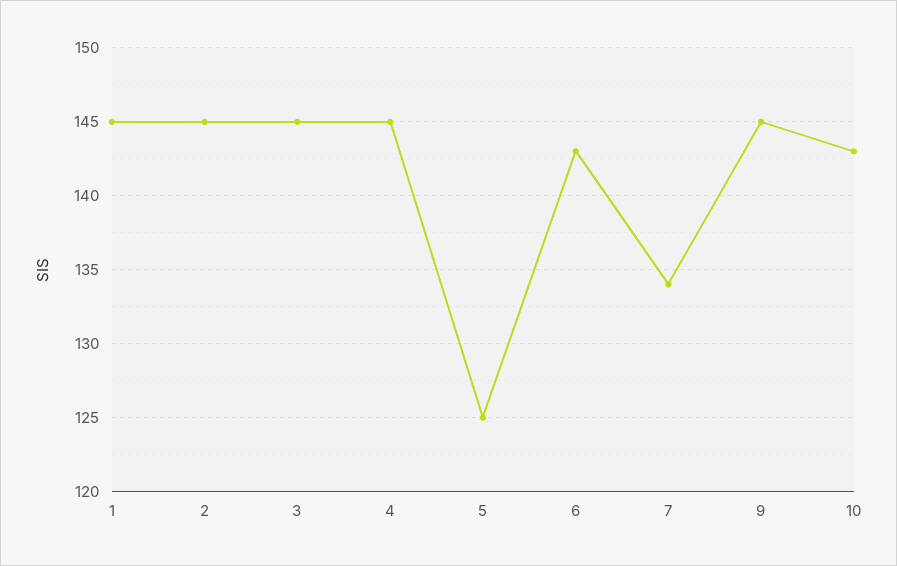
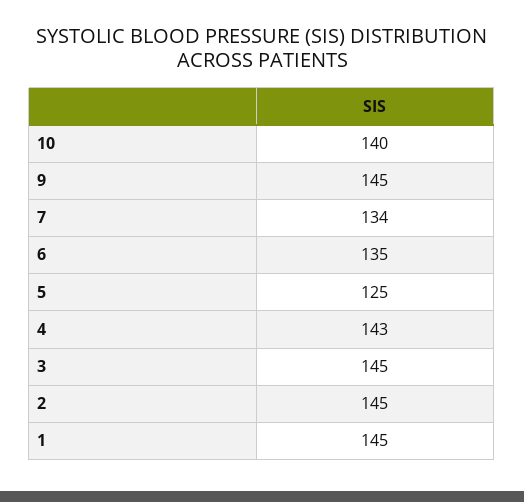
4: 145 -> 143
6: 143 -> 135
10: 143 -> 140

